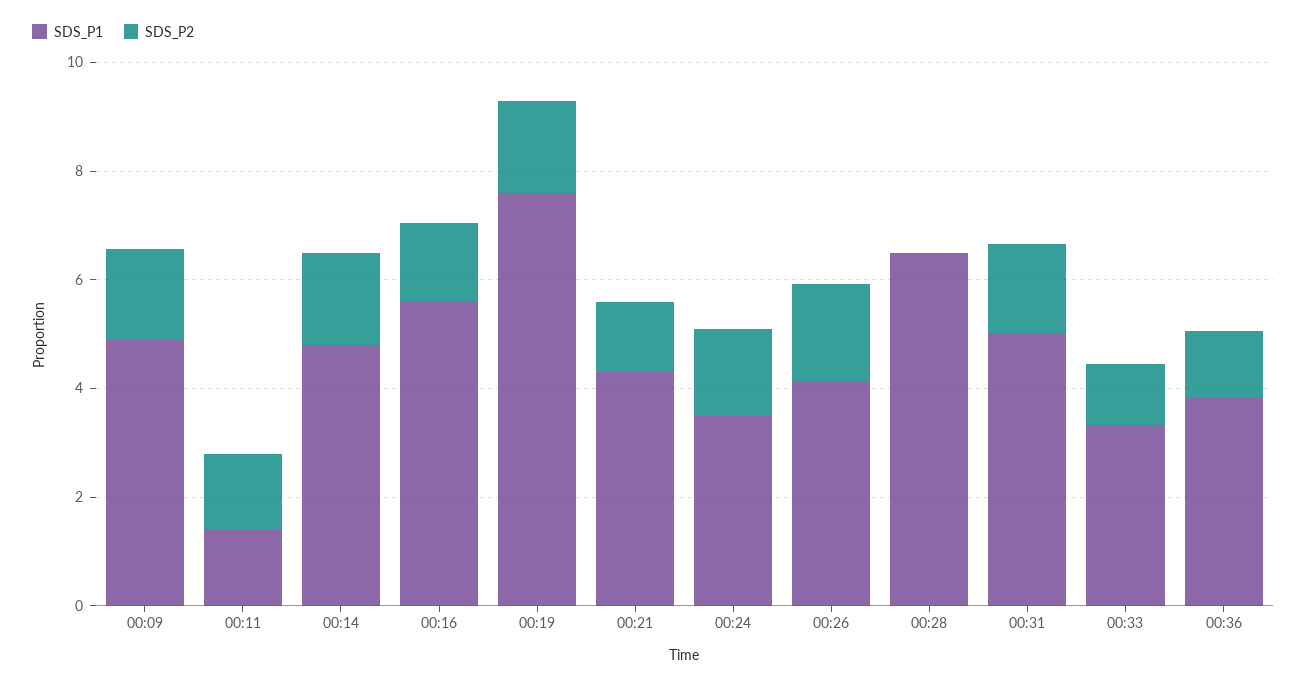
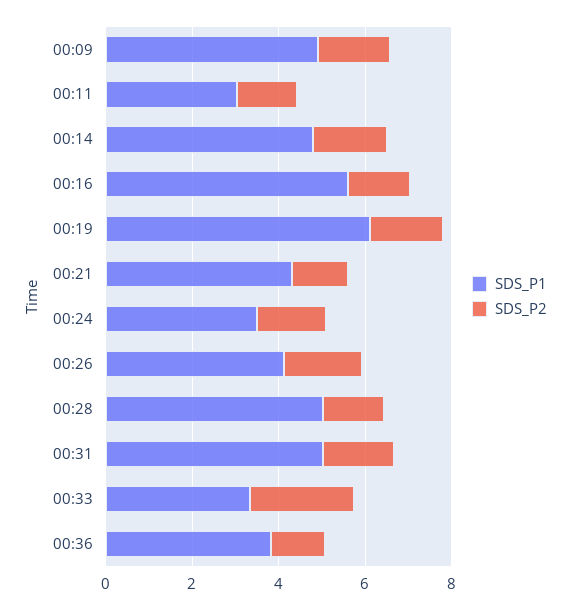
SDS_P1, 00:11: 1.5 -> 3
SDS_P1, 00:19: 7.5 -> 6
SDS_P1, 00:28: 6.5 -> 5
SDS_P2, 00:28: 0 -> 1.5
SDS_P2, 00:33: 1 -> 2.5

